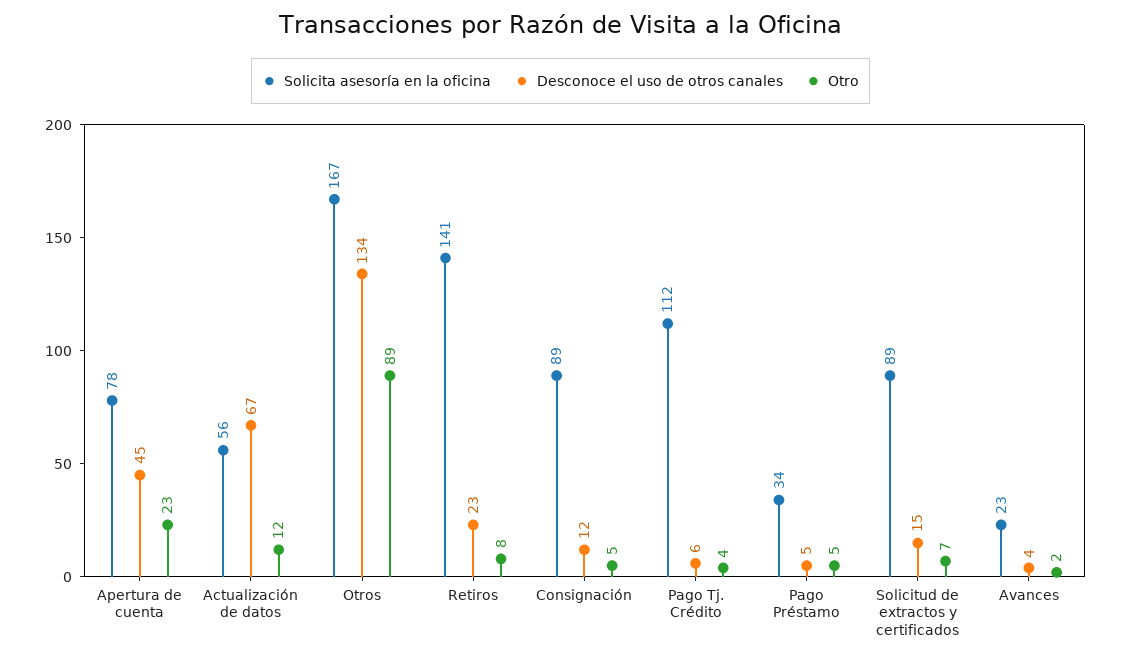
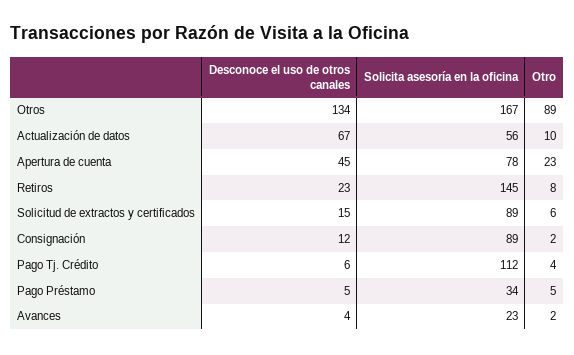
Otro, Actualización de datos: 12 -> 10
Solicita asesoría en la oficina, Retiros: 141 -> 145
Otro, Consignación: 5 -> 2
Otro, Solicitud de extractos y certificados: 7 -> 6

